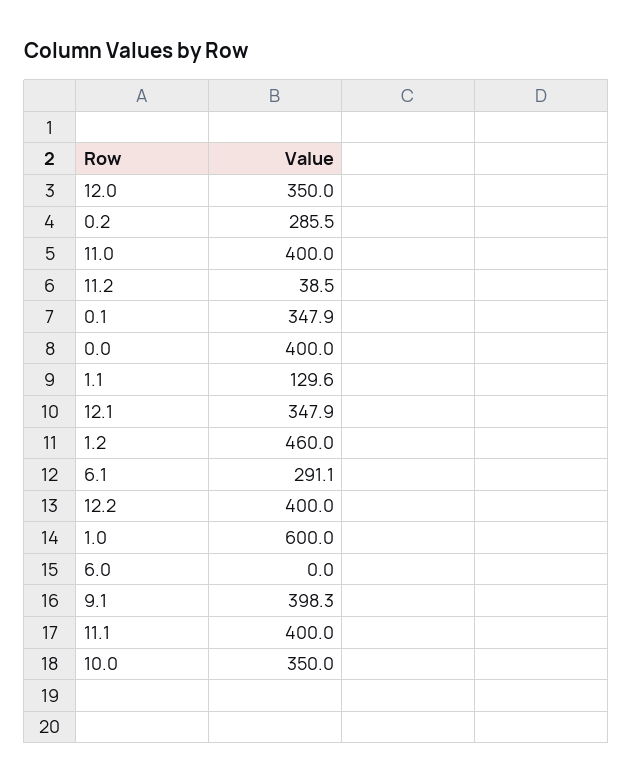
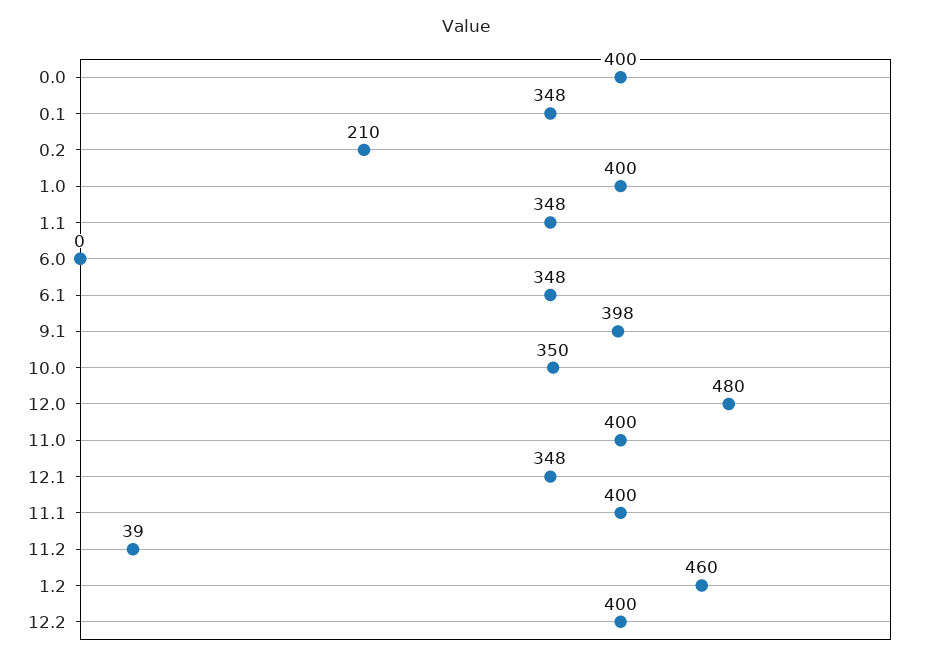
12.0: 350 -> 480
0.2: 285.5 -> 210
1.1: 129.6 -> 348
6.1: 291.1 -> 348
1.0: 600 -> 400

